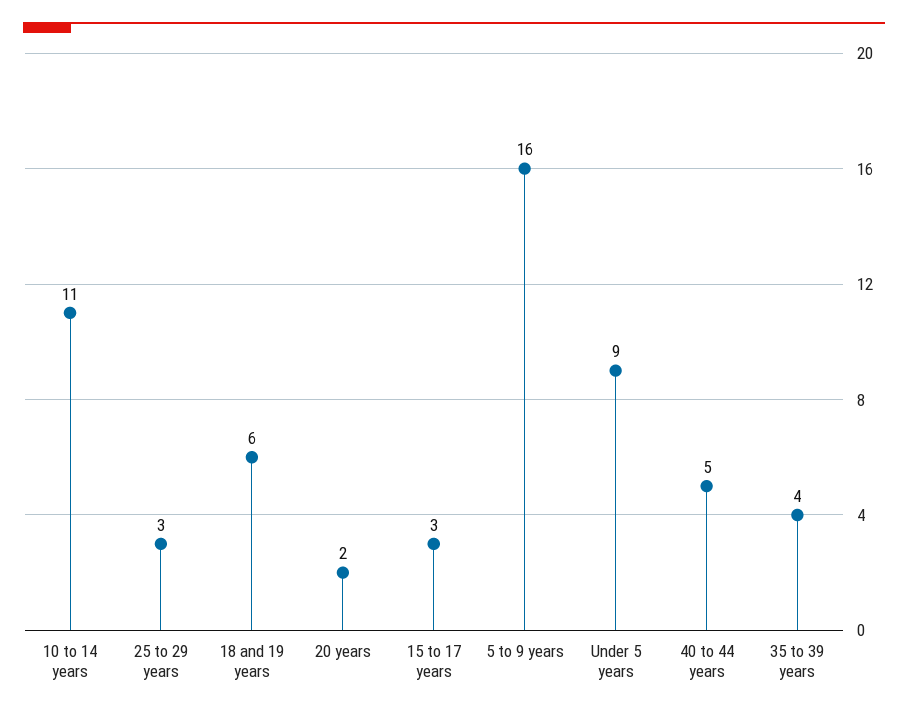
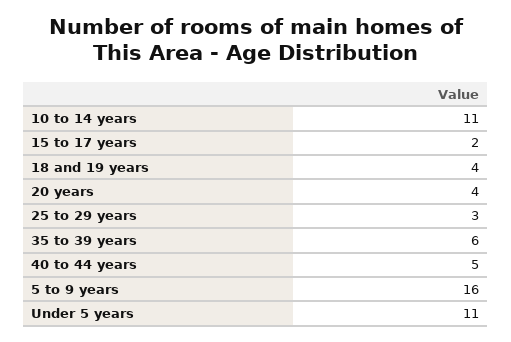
18 and 19 years: 6 -> 4
20 years: 2 -> 4
15 to 17 years: 3 -> 2
Under 5 years: 9 -> 11
35 to 39 years: 4 -> 6

